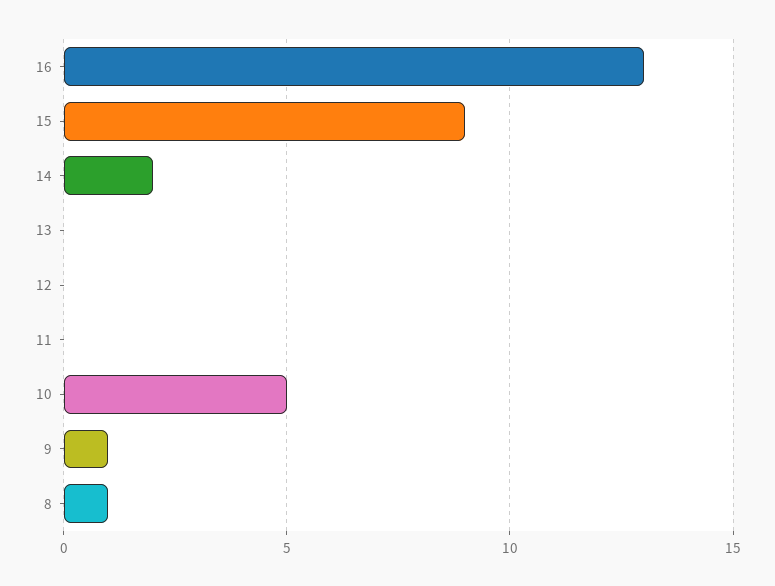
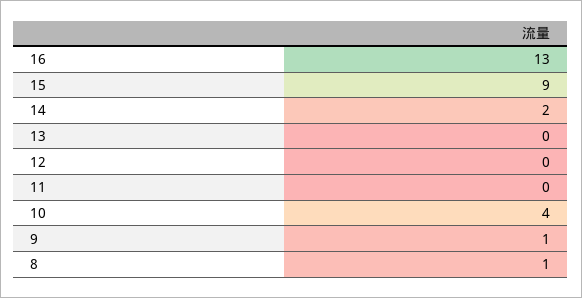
10: 5 -> 4

